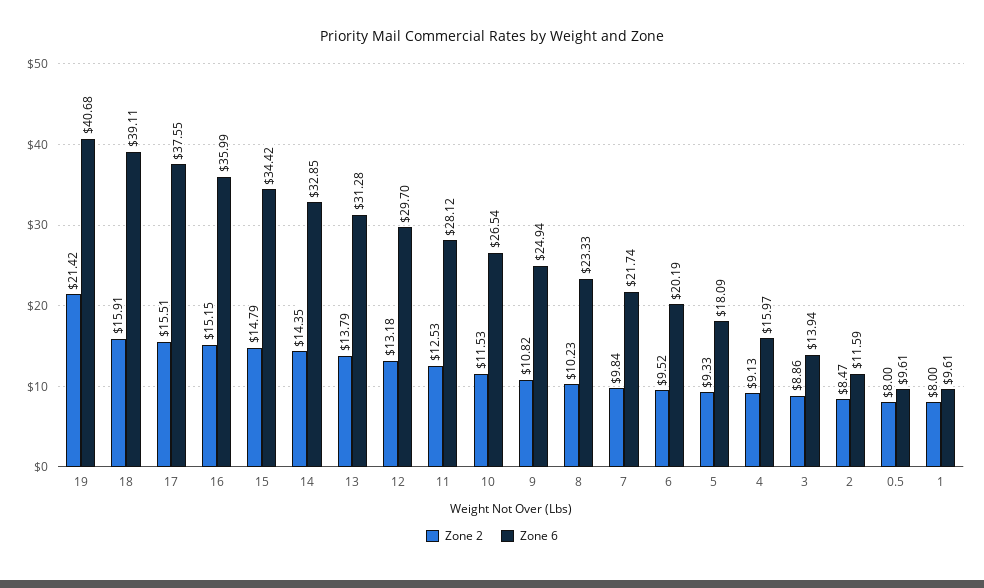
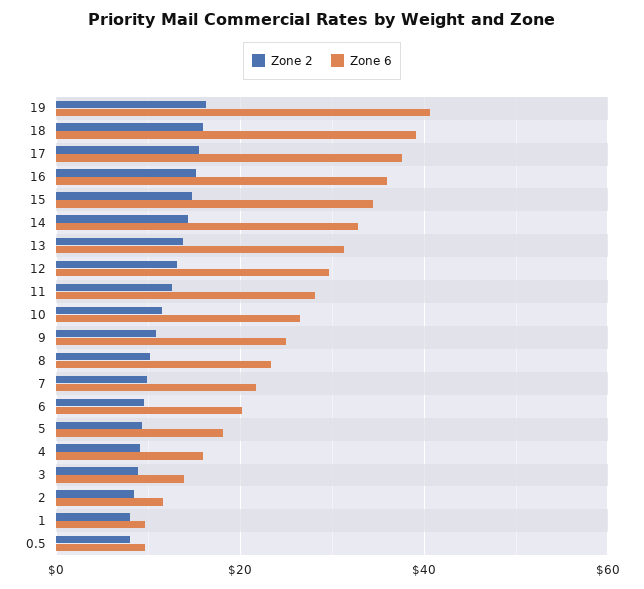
Zone 2, 19: 21.42 -> 16

